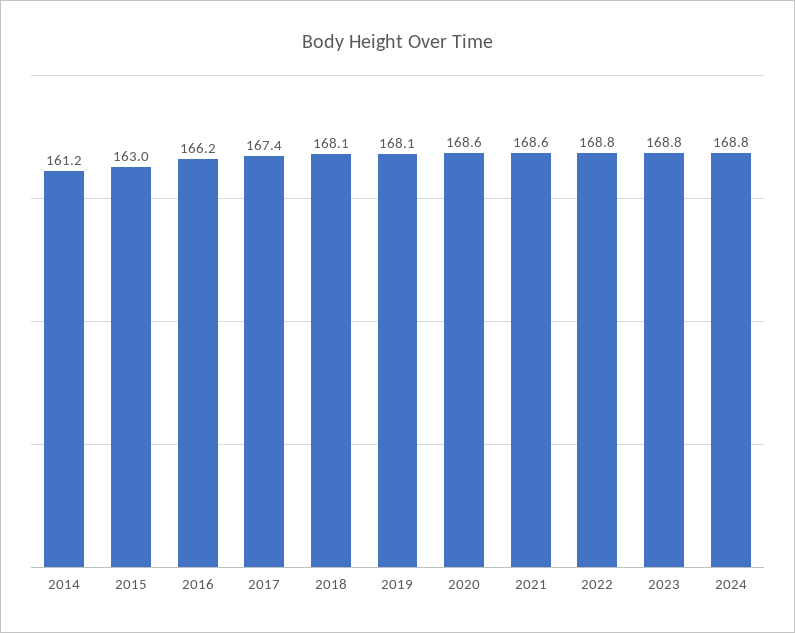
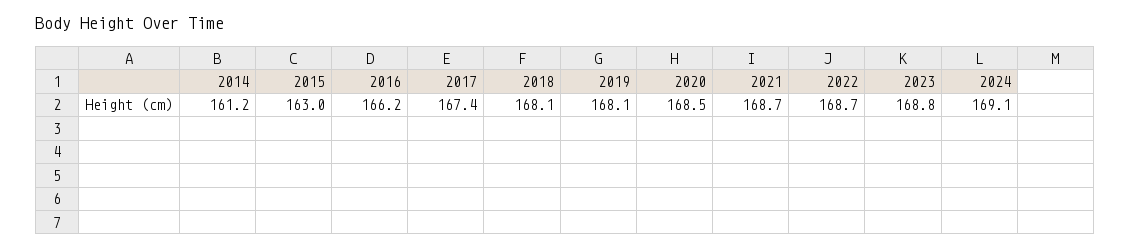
2020: 168.6 -> 168.5
2021: 168.6 -> 168.7
2022: 168.8 -> 168.7
2024: 168.8 -> 169.1

